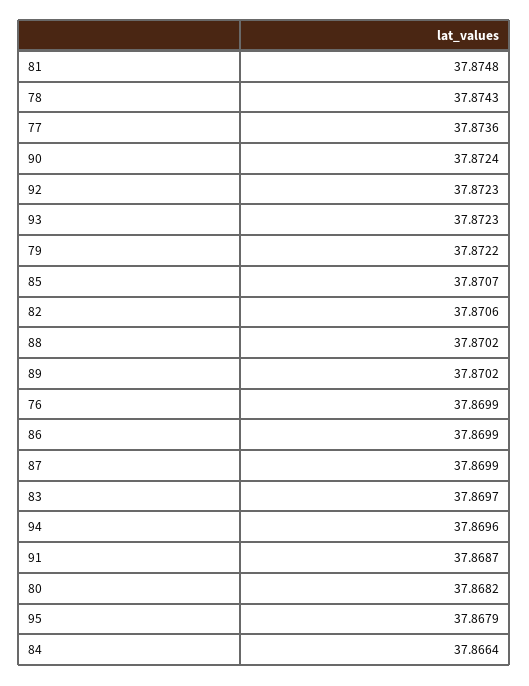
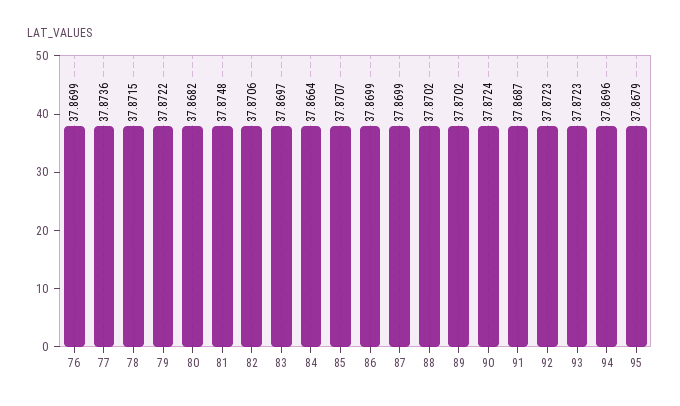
78: 37.8743 -> 37.8715

